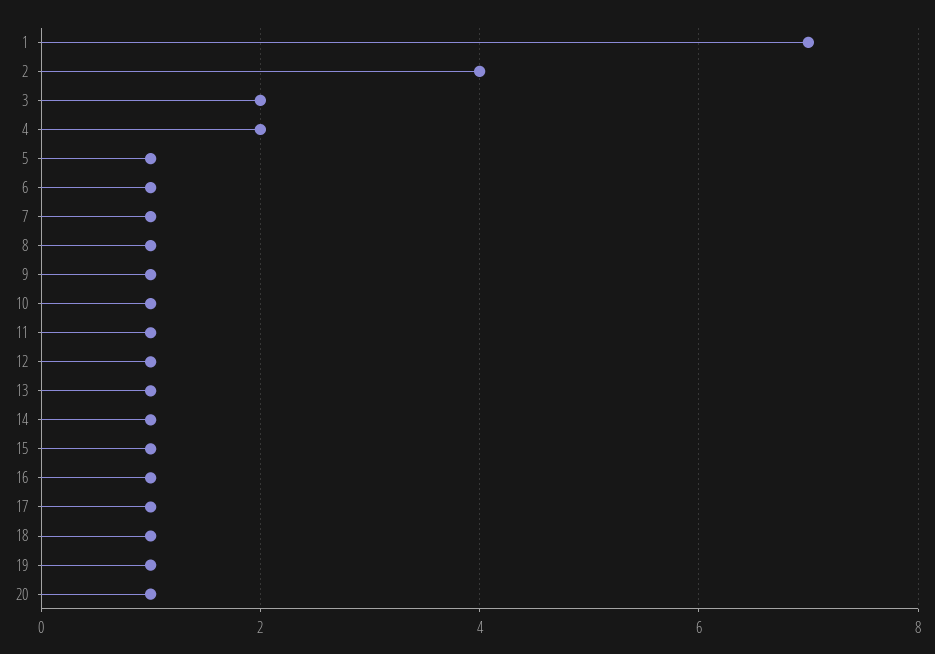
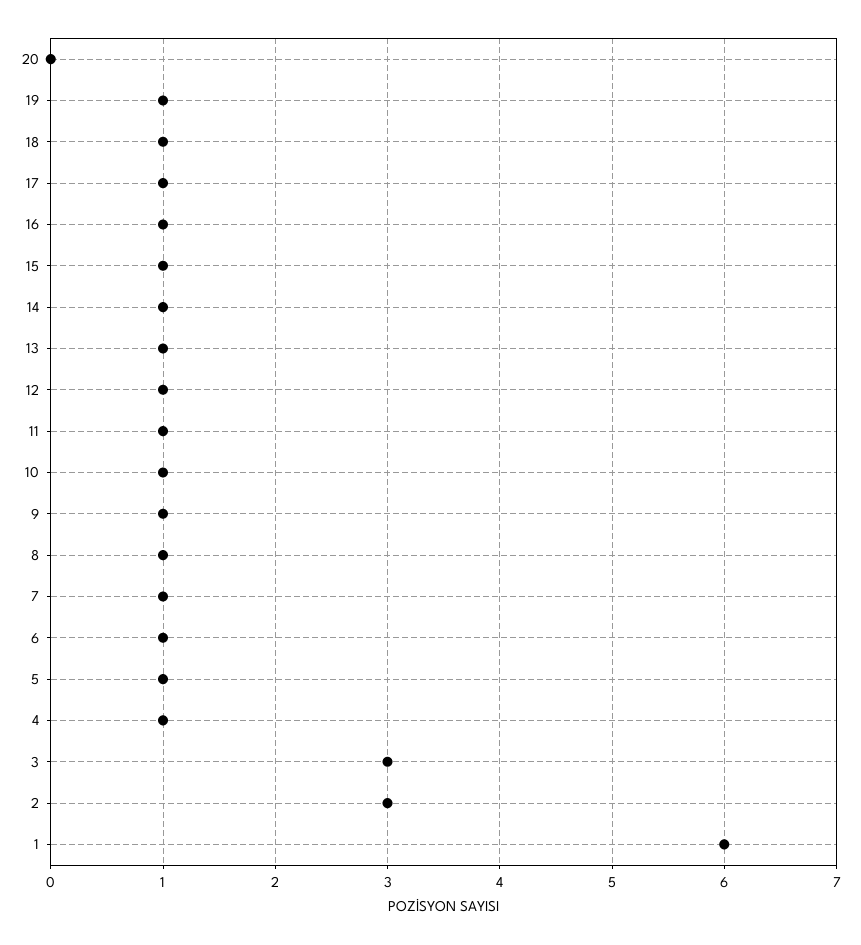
1: 7 -> 6
2: 4 -> 3
3: 2 -> 3
4: 2 -> 1
20: 1 -> 0

